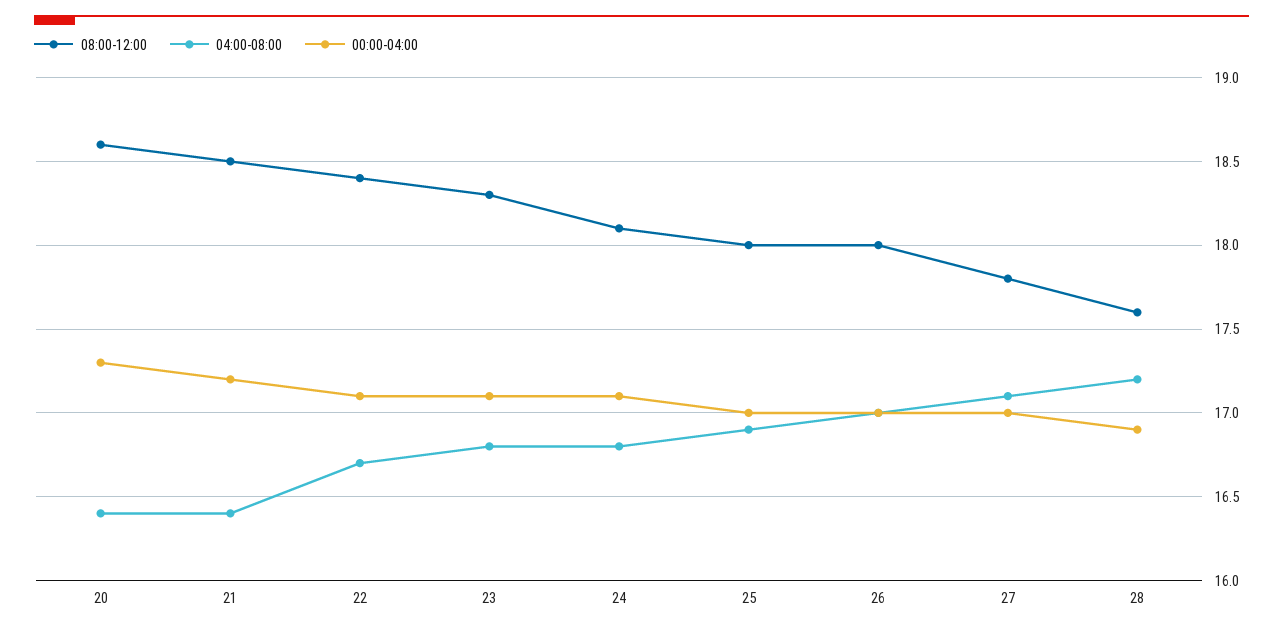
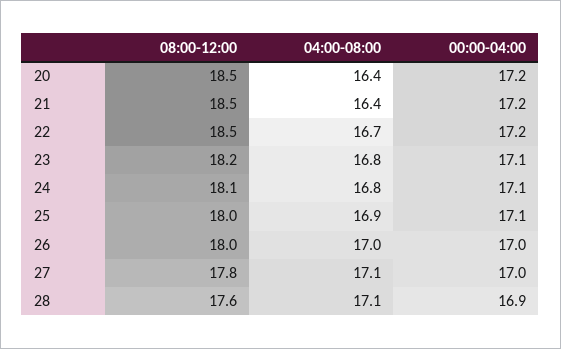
08:00-12:00, 20: 18.6 -> 18.5
00:00-04:00, 20: 17.3 -> 17.2
08:00-12:00, 22: 18.4 -> 18.5
00:00-04:00, 22: 17.1 -> 17.2
08:00-12:00, 23: 18.3 -> 18.2
00:00-04:00, 25: 17 -> 17.1
04:00-08:00, 28: 17.2 -> 17.1

